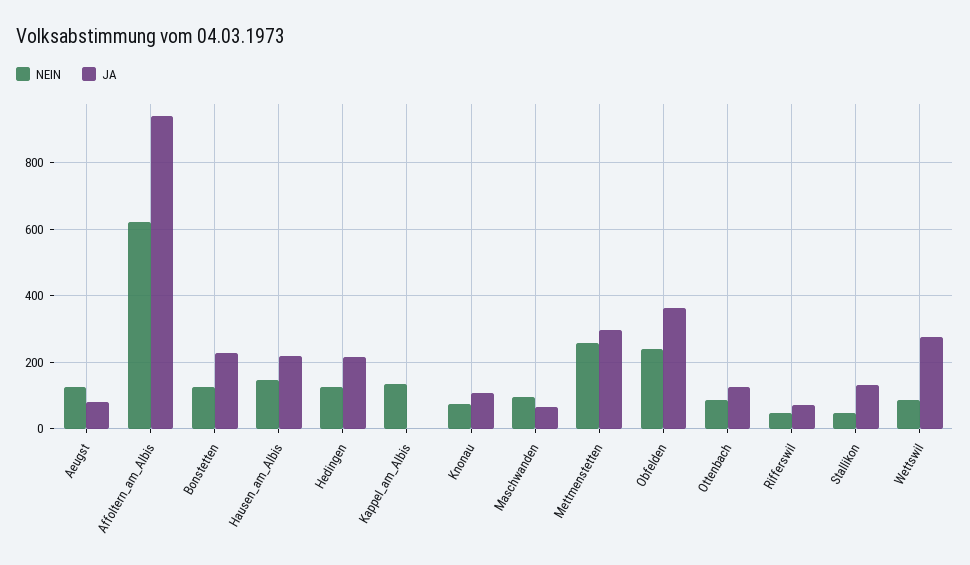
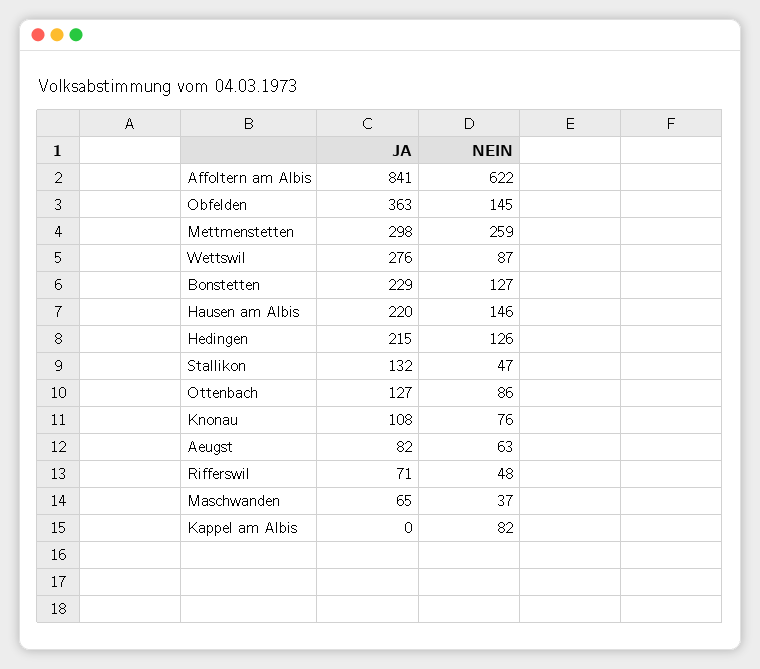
NEIN, Aeugst: 120 -> 63
JA, Affoltern_am_Albis: 940 -> 841
NEIN, Kappel_am_Albis: 140 -> 82
NEIN, Maschwanden: 100 -> 37
NEIN, Obfelden: 240 -> 145

